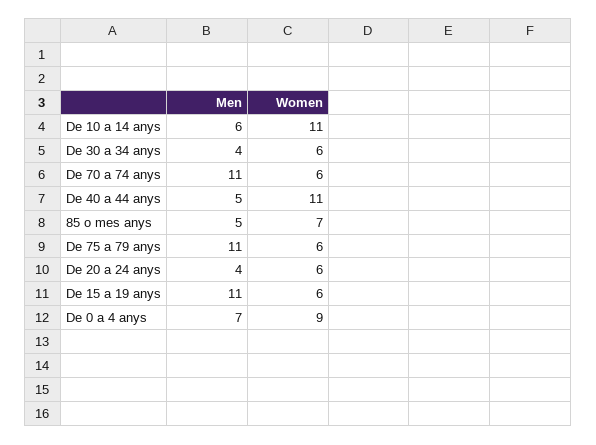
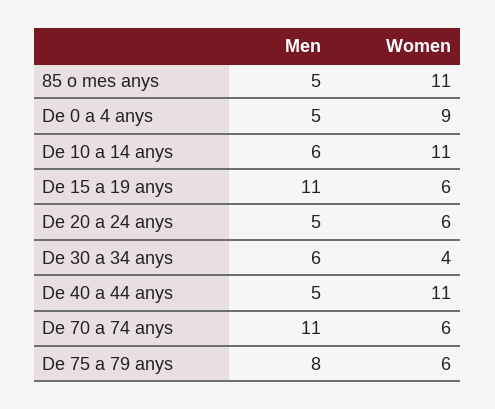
Men, De 30 a 34 anys: 4 -> 6
Women, De 30 a 34 anys: 6 -> 4
Women, 85 o mes anys: 7 -> 11
Men, De 75 a 79 anys: 11 -> 8
Men, De 20 a 24 anys: 4 -> 5
Men, De 0 a 4 anys: 7 -> 5

